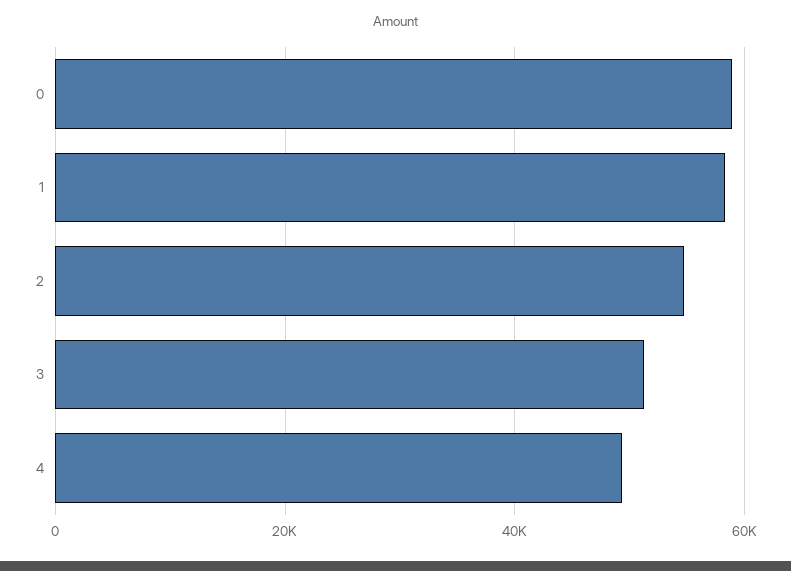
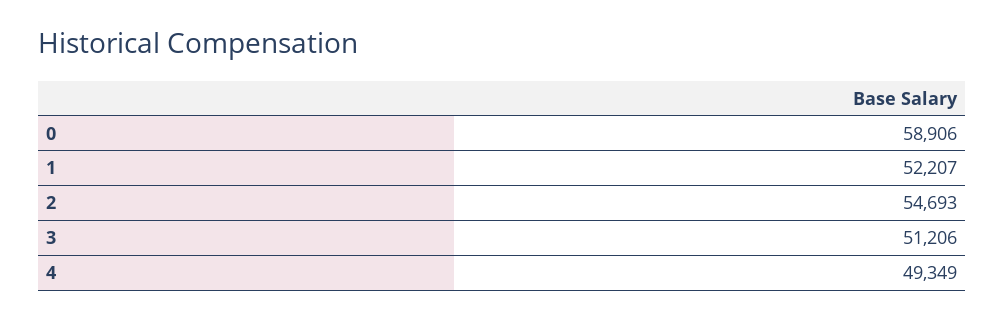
1: 58000 -> 52207

